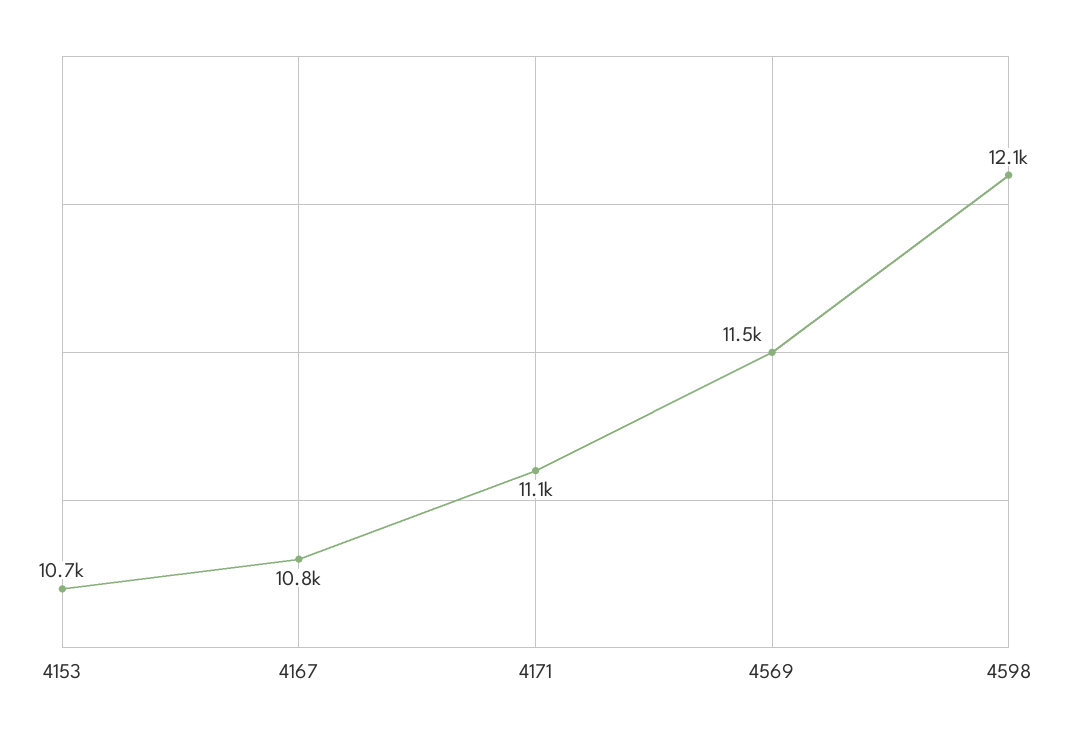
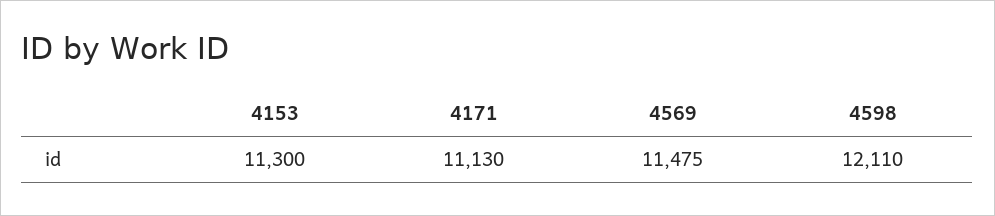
4153: 10700 -> 11300
4167: 10800 -> none

